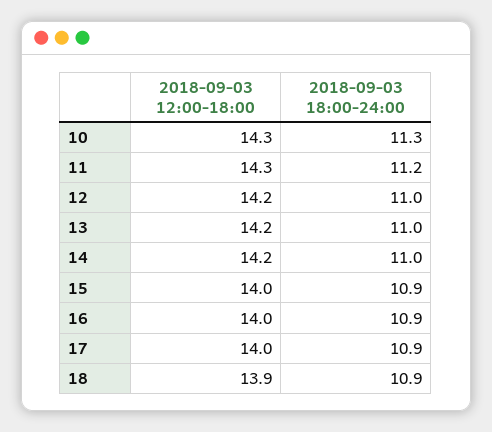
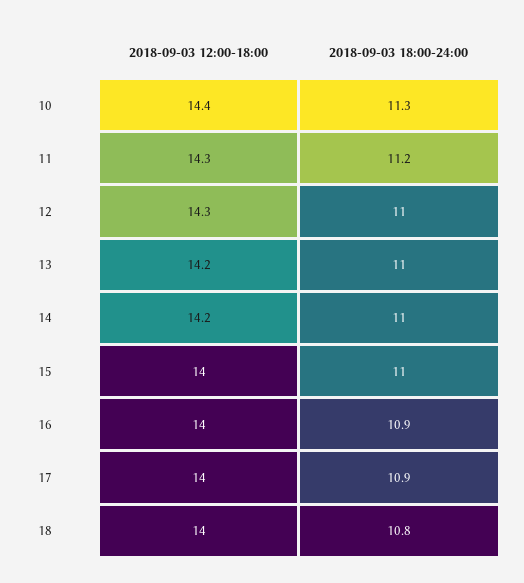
2018-09-03 12:00-18:00, 10: 14.3 -> 14.4
2018-09-03 12:00-18:00, 12: 14.2 -> 14.3
2018-09-03 18:00-24:00, 15: 10.9 -> 11
2018-09-03 12:00-18:00, 18: 13.9 -> 14
2018-09-03 18:00-24:00, 18: 10.9 -> 10.8

